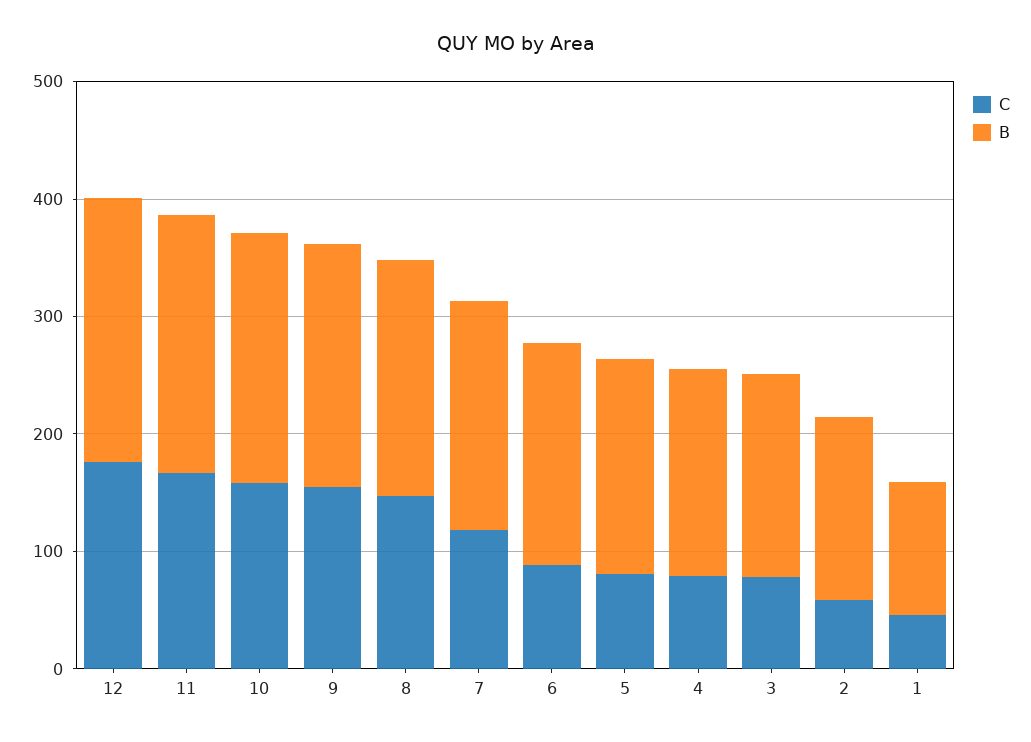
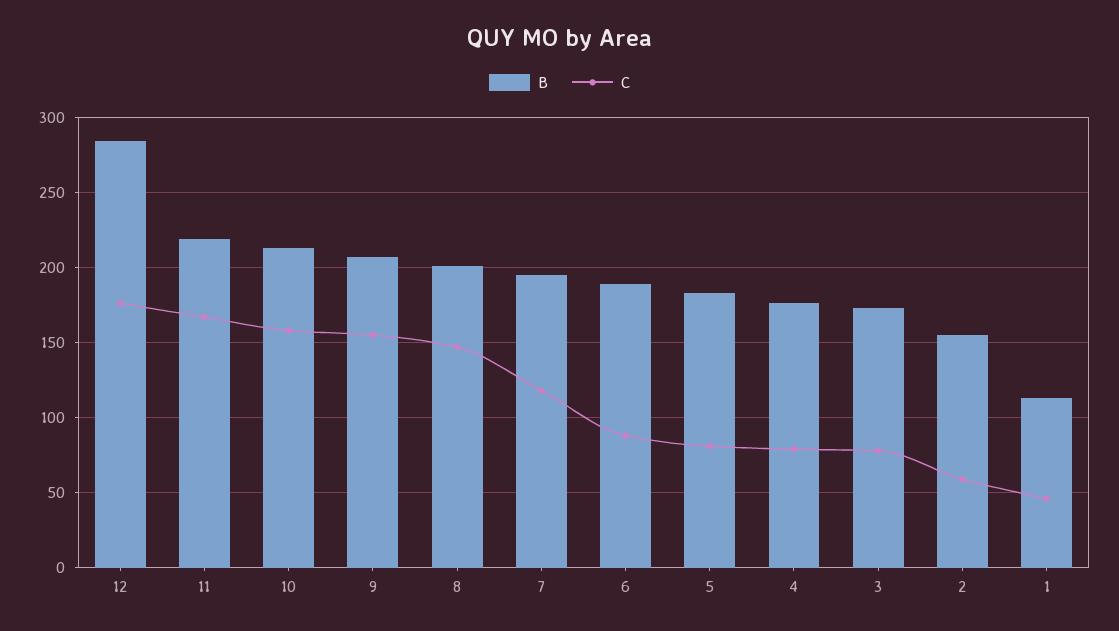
B, 12: 220 -> 285

